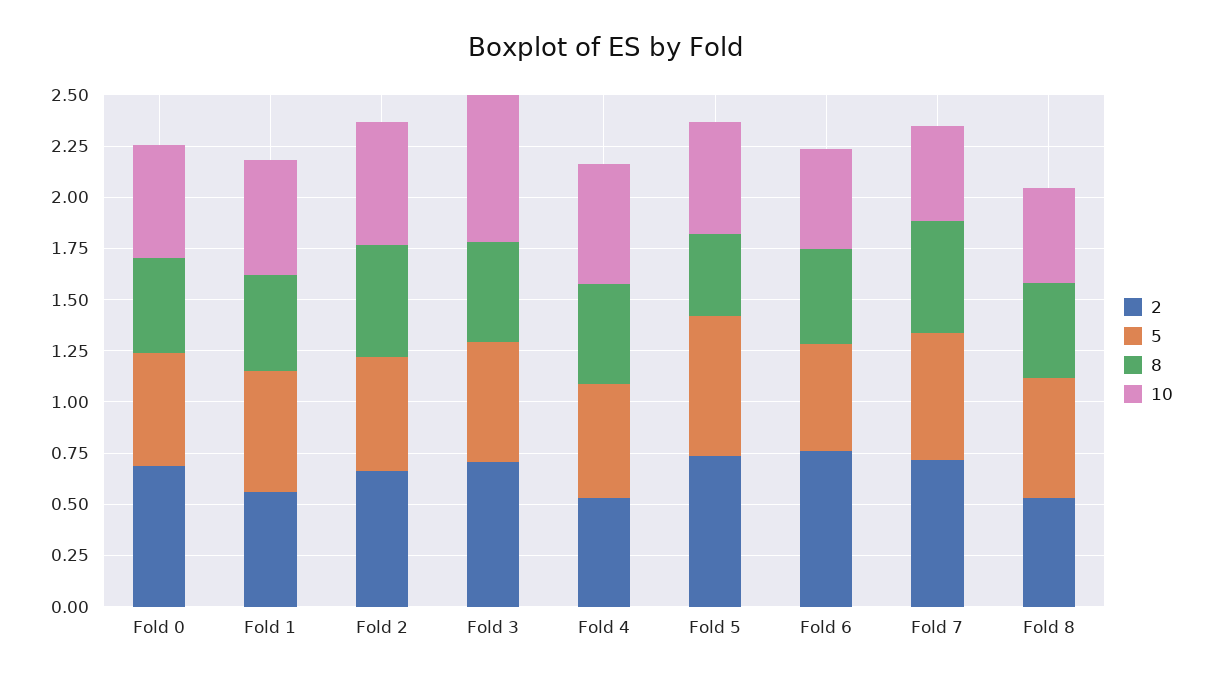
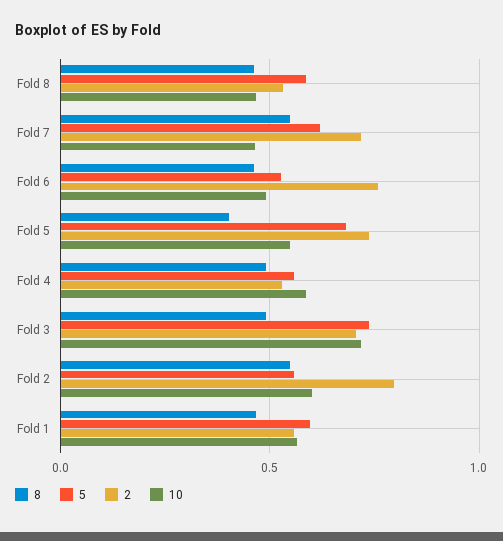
2, Fold 0: 0.7 -> none
5, Fold 0: 0.55 -> none
8, Fold 0: 0.45 -> none
10, Fold 0: 0.55 -> none
2, Fold 2: 0.65 -> 0.8
5, Fold 3: 0.6 -> 0.75

